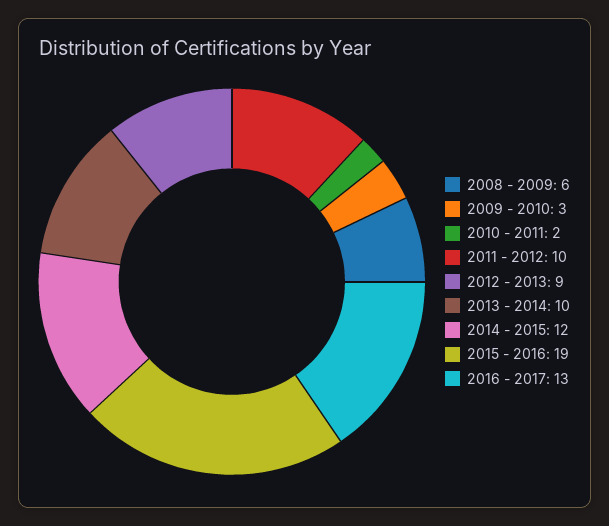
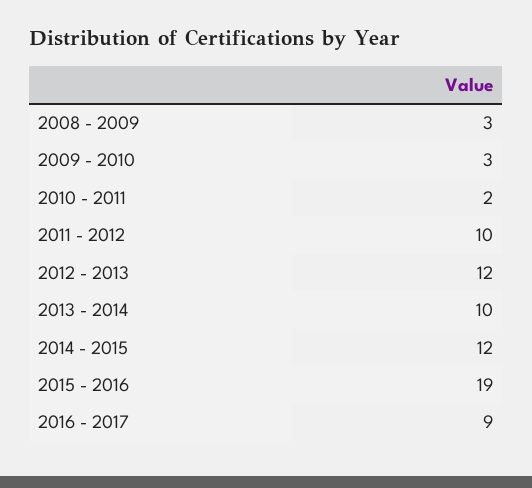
2008 - 2009: 6 -> 3
2012 - 2013: 9 -> 12
2016 - 2017: 13 -> 9

